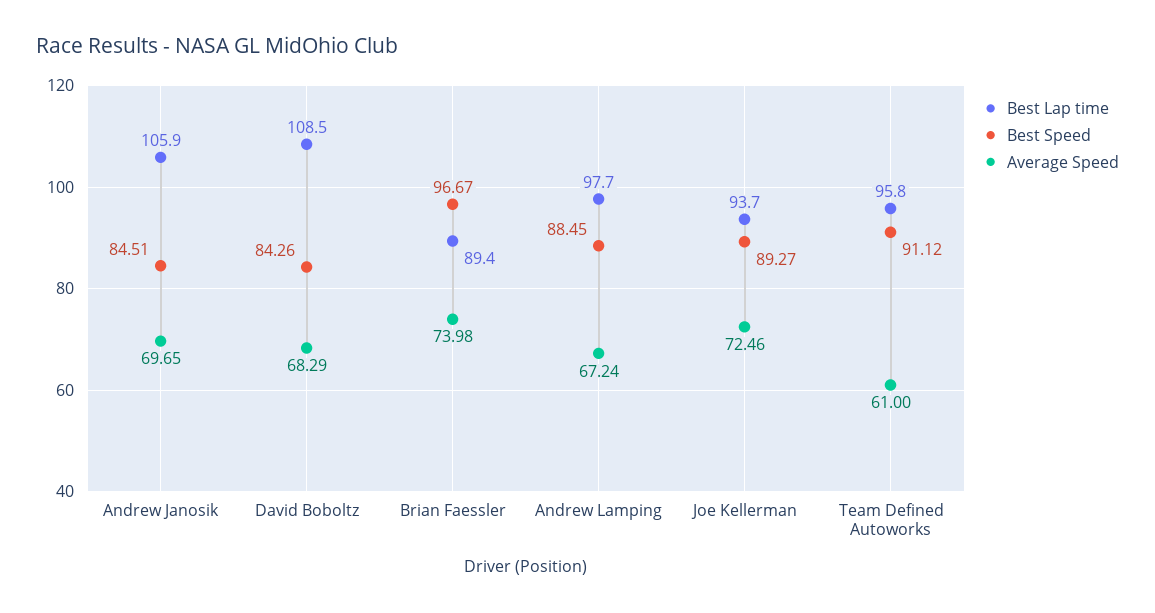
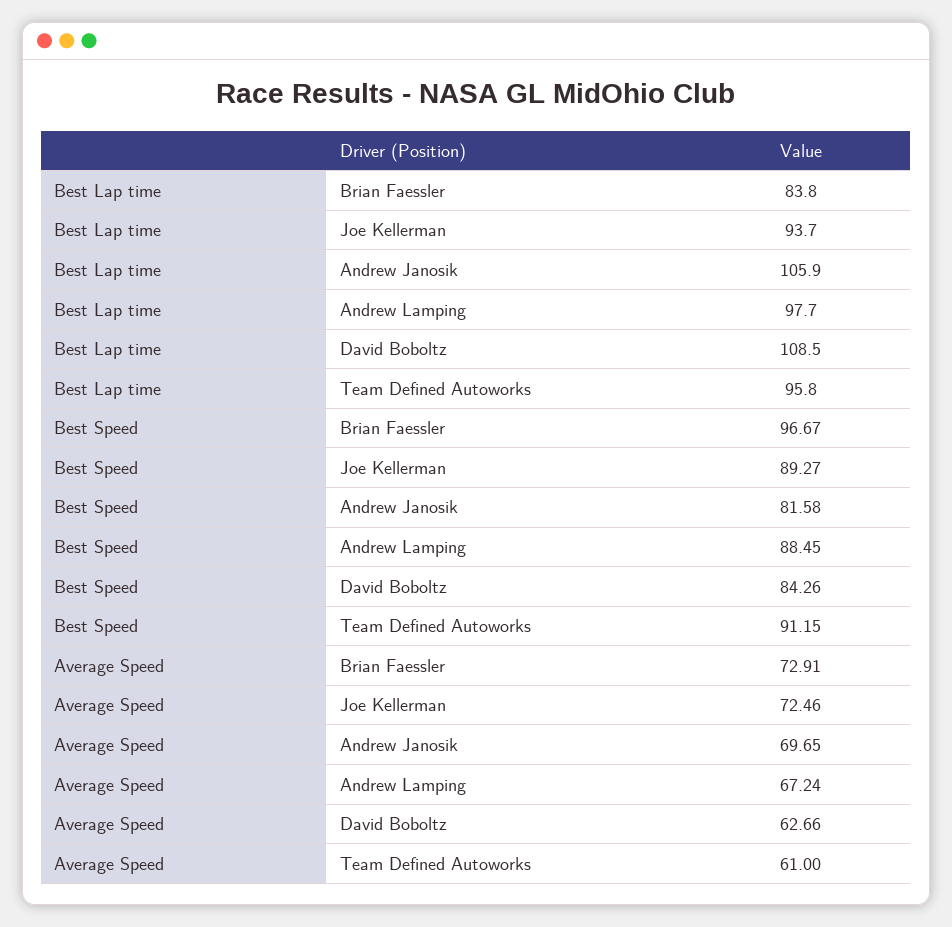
Best Speed, Andrew Janosik: 84.51 -> 81.58
Average Speed, David Boboltz: 68.29 -> 62.66
Best Lap time, Brian Faessler: 89.4 -> 83.8
Average Speed, Brian Faessler: 73.98 -> 72.91
Best Speed, Team Defined Autoworks: 91.12 -> 91.15

